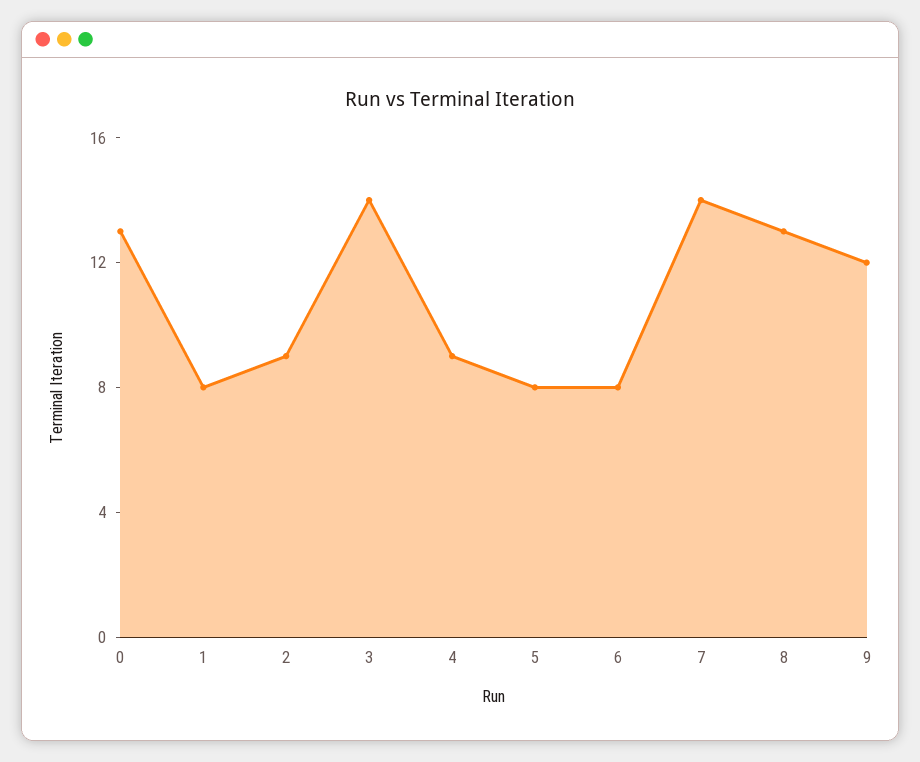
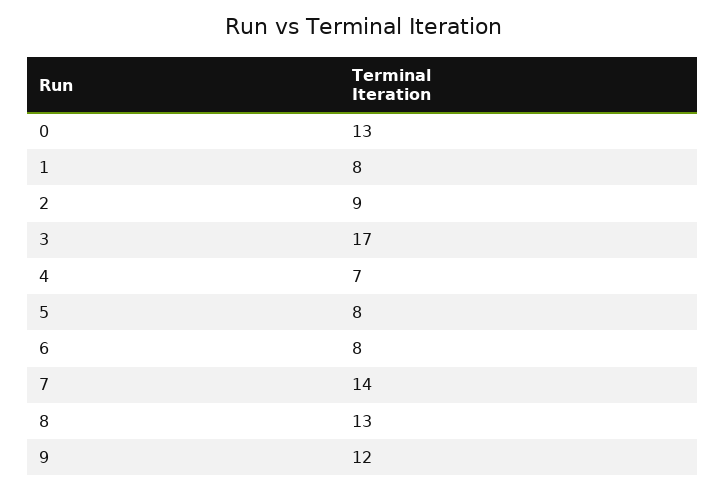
3: 14 -> 17
4: 9 -> 7

